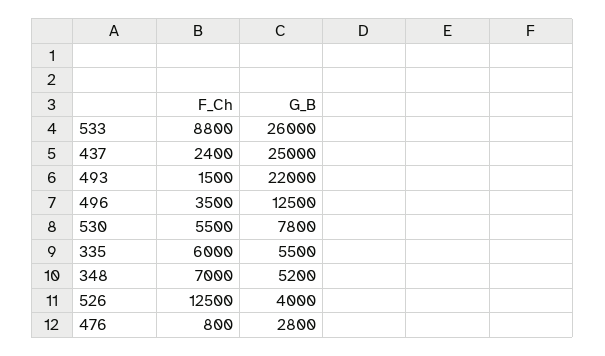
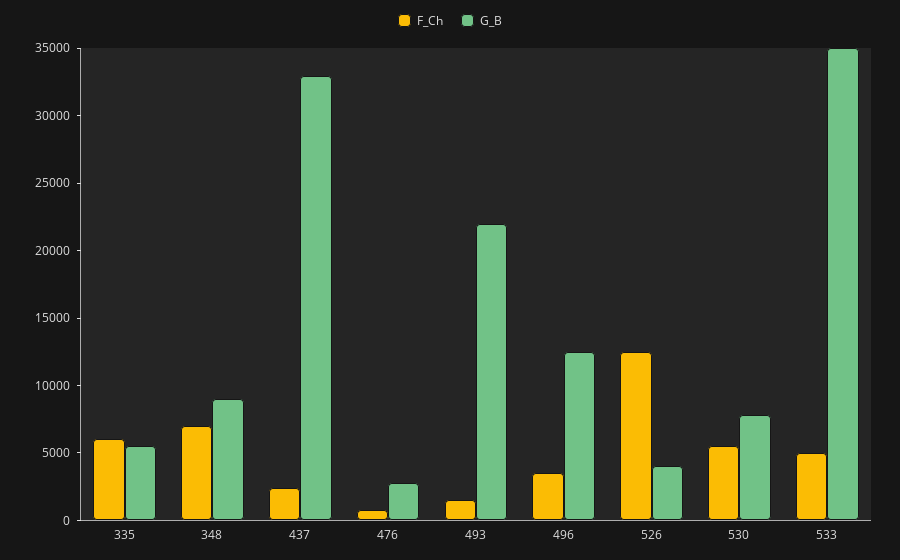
F_Ch, 533: 8800 -> 5000
G_B, 533: 26000 -> 35000
G_B, 437: 25000 -> 33000
G_B, 348: 5200 -> 9000

